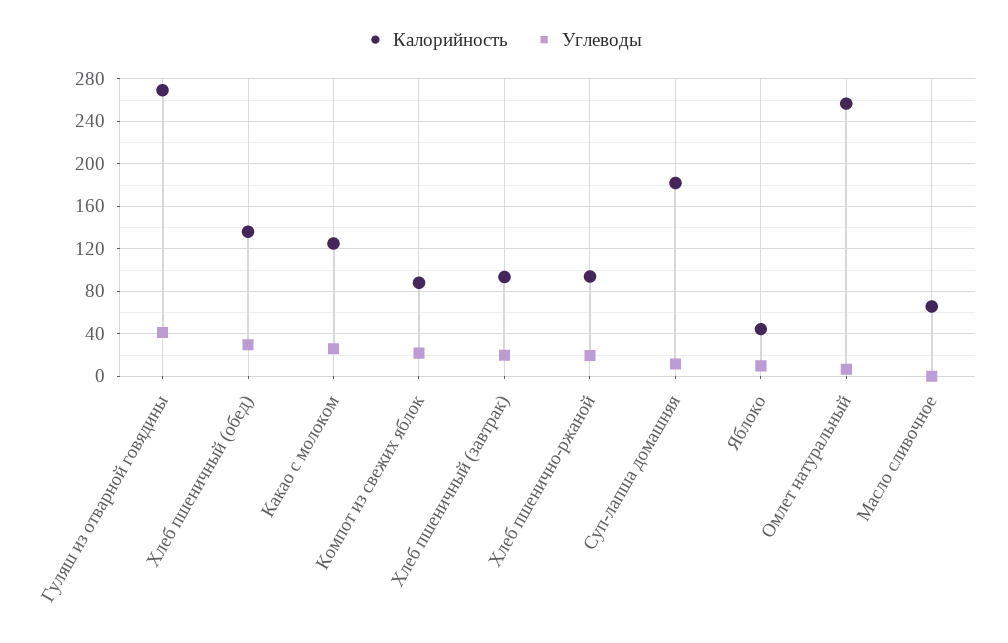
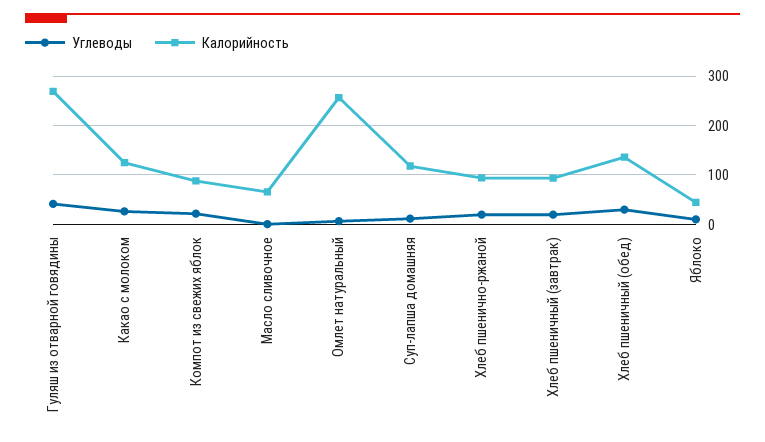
Калорийность, Суп-лапша домашняя: 180 -> 120

